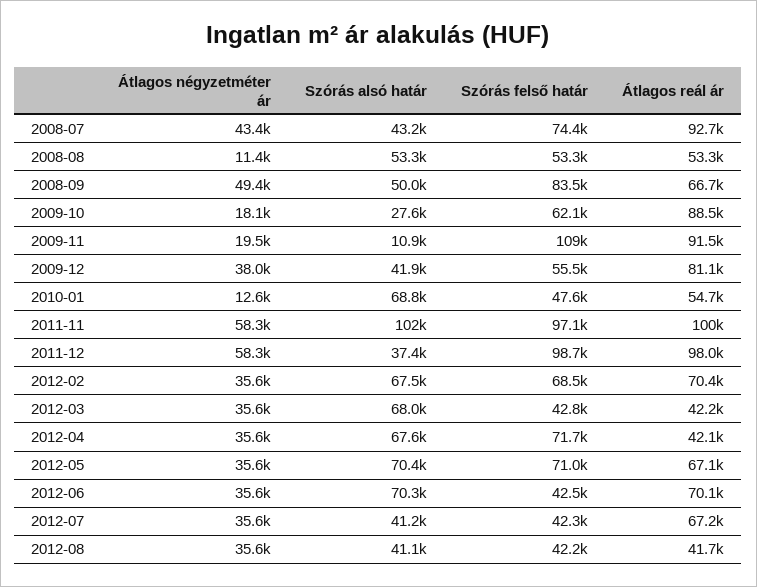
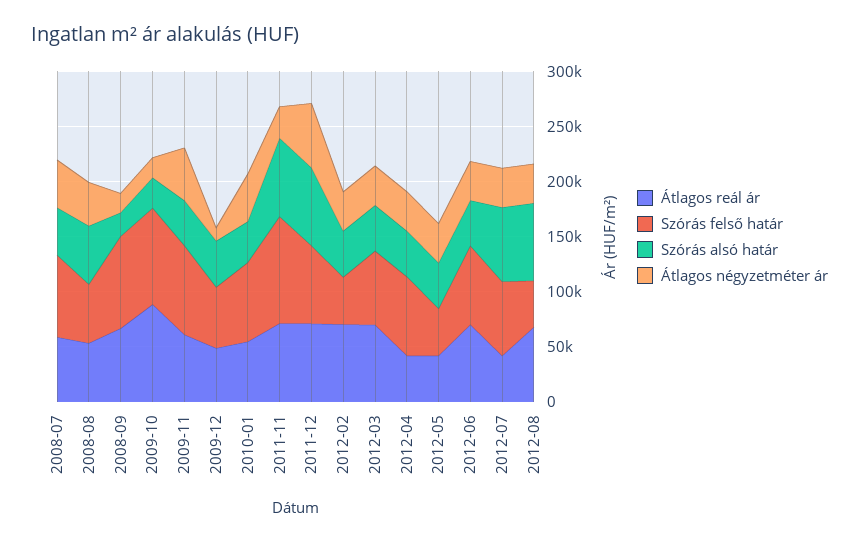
Átlagos reál ár, 2008-07: 92700 -> 60000
Átlagos négyzetméter ár, 2008-08: 11400 -> 40000
Átlagos négyzetméter ár, 2008-09: 49400 -> 20000
Szórás alsó határ, 2008-09: 50000 -> 20000
Szórás felső határ, 2009-10: 62100 -> 90000
Átlagos négyzetméter ár, 2009-11: 19500 -> 50000
Szórás alsó határ, 2009-11: 10900 -> 40000
Szórás felső határ, 2009-11: 109000 -> 80000
Átlagos reál ár, 2009-11: 91500 -> 60000
Átlagos négyzetméter ár, 2009-12: 38000 -> 10000
Átlagos reál ár, 2009-12: 81100 -> 50000
Átlagos négyzetméter ár, 2010-01: 12600 -> 40000
Szórás alsó határ, 2010-01: 68800 -> 40000
Szórás felső határ, 2010-01: 47600 -> 70000
Átlagos négyzetméter ár, 2011-11: 58300 -> 30000
Szórás alsó határ, 2011-11: 102000 -> 70000
Átlagos reál ár, 2011-11: 100000 -> 70000
Szórás alsó határ, 2011-12: 37400 -> 70000
Szórás felső határ, 2011-12: 98700 -> 70000
Átlagos reál ár, 2011-12: 98000 -> 70000
Szórás alsó határ, 2012-02: 67500 -> 40000
Szórás felső határ, 2012-02: 68500 -> 40000
Szórás alsó határ, 2012-03: 68000 -> 40000
Szórás felső határ, 2012-03: 42800 -> 70000
Átlagos reál ár, 2012-03: 42200 -> 70000
Szórás alsó határ, 2012-04: 67600 -> 40000
Szórás alsó határ, 2012-05: 70400 -> 40000
Szórás felső határ, 2012-05: 71000 -> 40000
Átlagos reál ár, 2012-05: 67100 -> 40000
Szórás alsó határ, 2012-06: 70300 -> 40000
Szórás felső határ, 2012-06: 42500 -> 70000
Szórás alsó határ, 2012-07: 41200 -> 70000
Szórás felső határ, 2012-07: 42300 -> 70000
Átlagos reál ár, 2012-07: 67200 -> 40000
Szórás alsó határ, 2012-08: 41100 -> 70000
Átlagos reál ár, 2012-08: 41700 -> 70000

